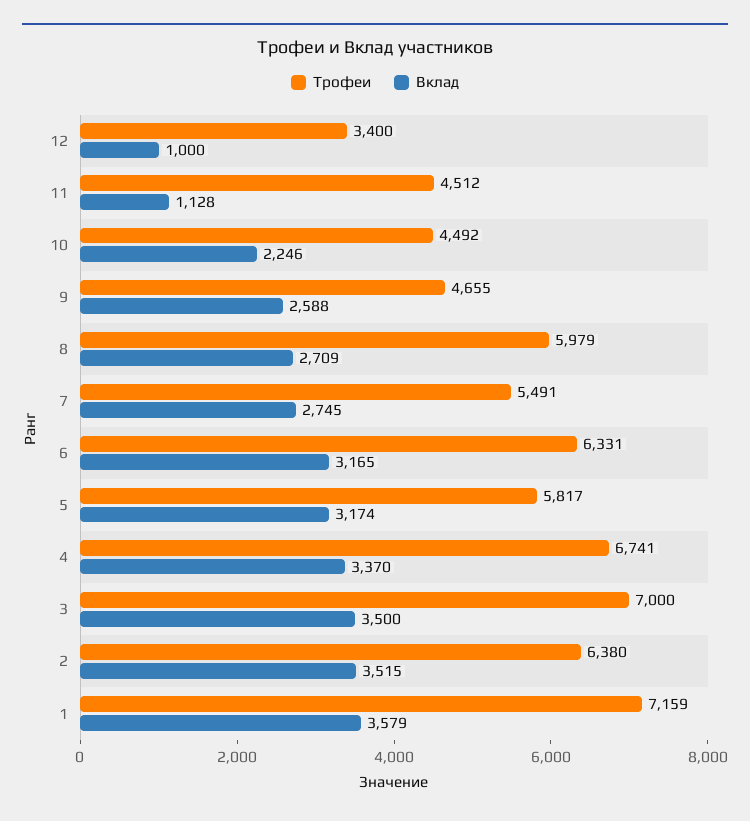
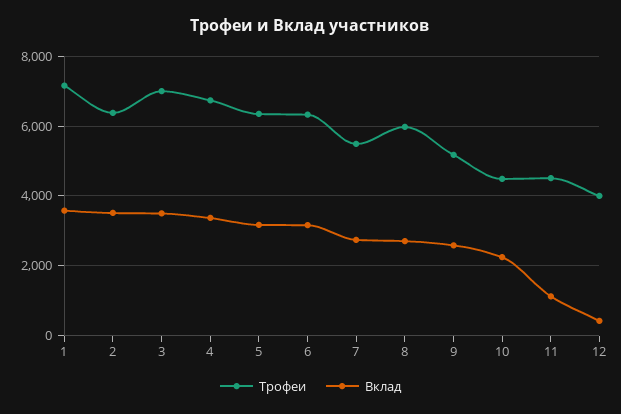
Трофеи, 12: 3400 -> 4000
Вклад, 12: 1000 -> 400
Трофеи, 9: 4655 -> 5200
Трофеи, 5: 5817 -> 6400

